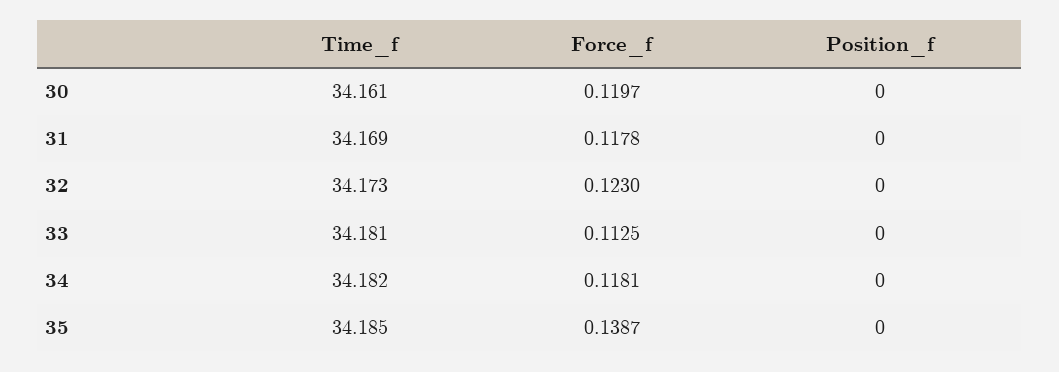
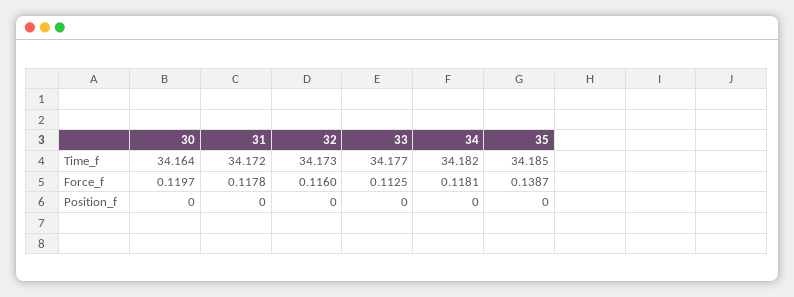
Time_f, 30: 34.161 -> 34.164
Time_f, 31: 34.169 -> 34.172
Force_f, 32: 0.123 -> 0.116
Time_f, 33: 34.181 -> 34.177

